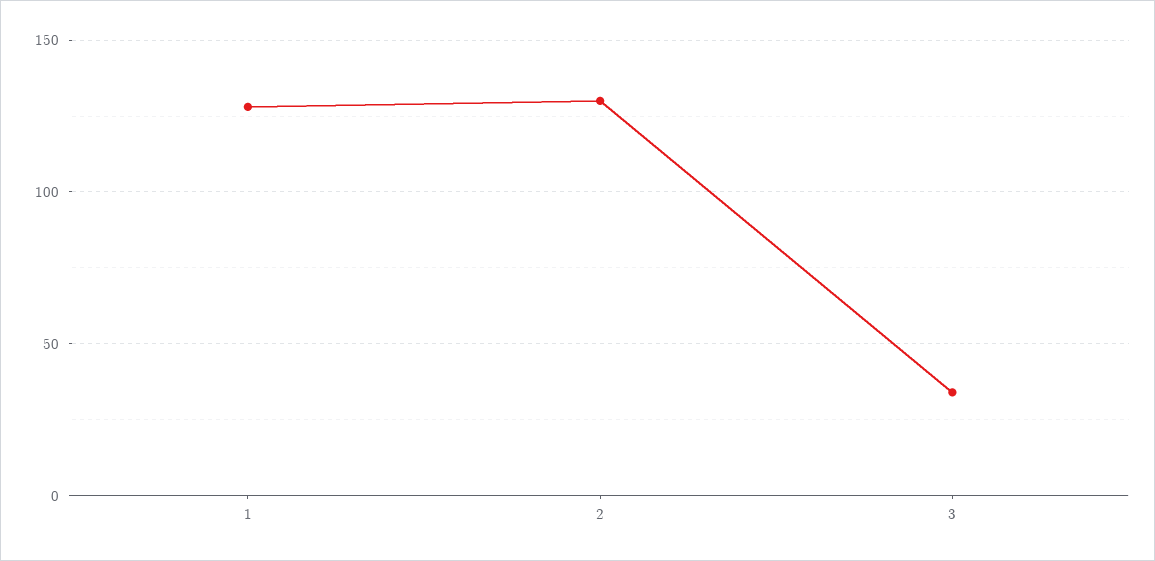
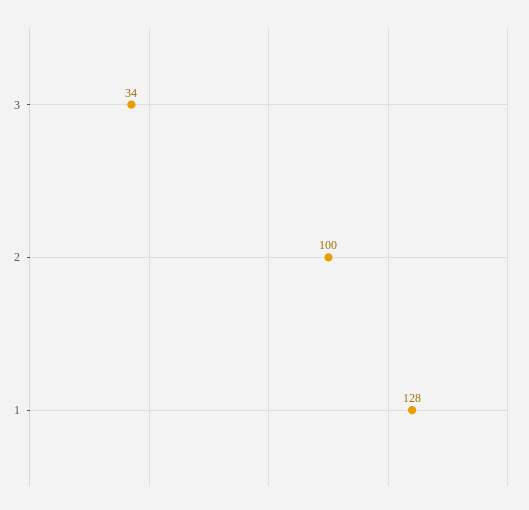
2: 130 -> 100

